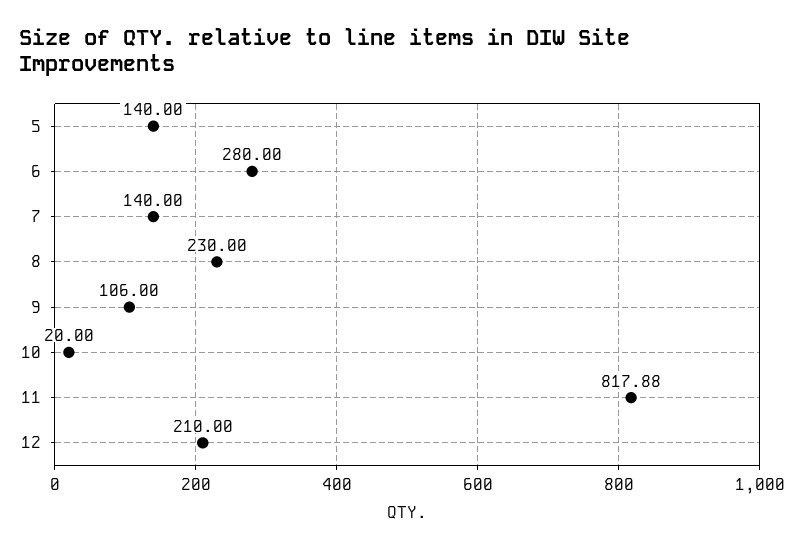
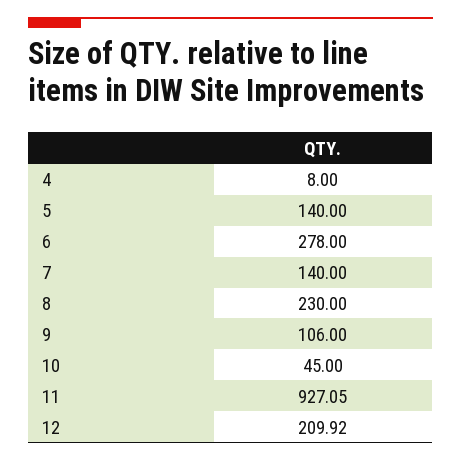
6: 280 -> 278
10: 20 -> 45
11: 817.88 -> 927.05
12: 210 -> 209.92
4: none -> 8

